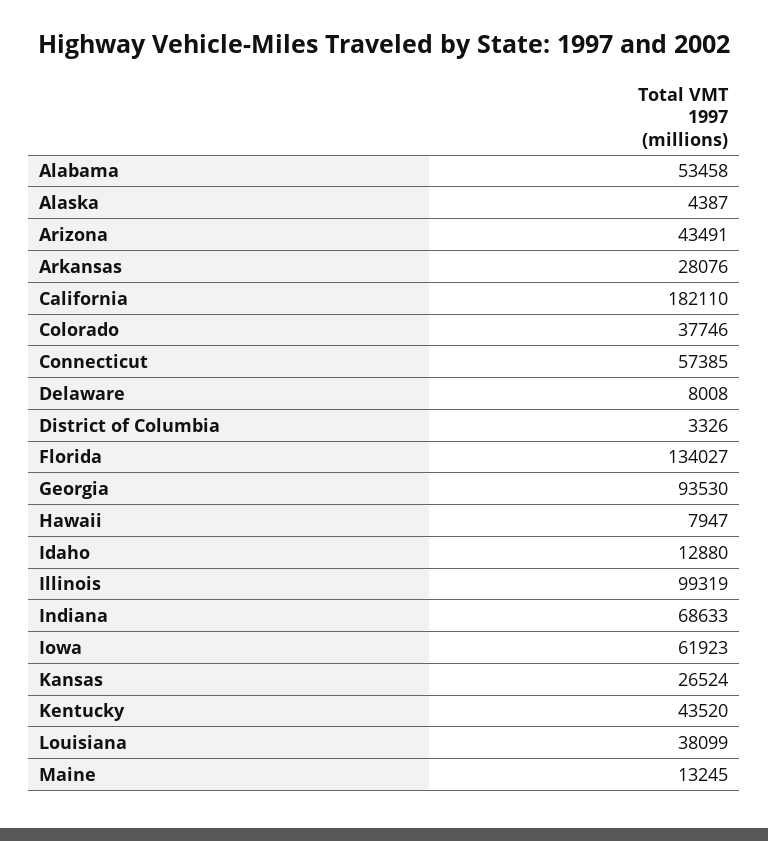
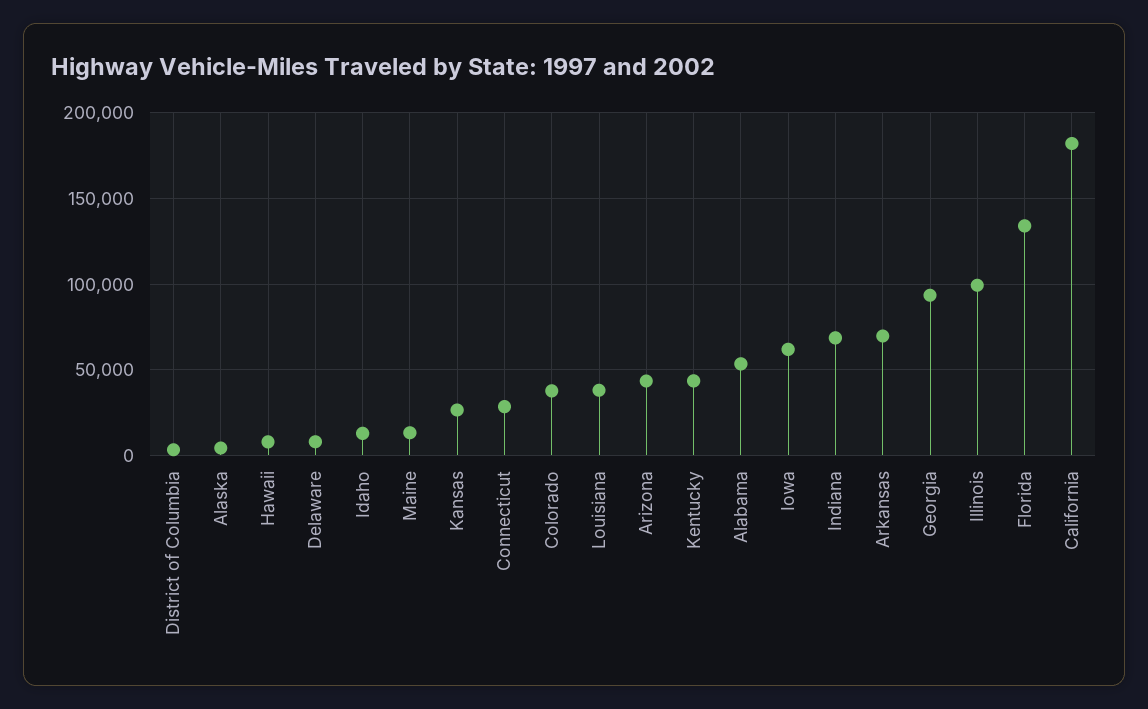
Arkansas: 28076 -> 70000
Connecticut: 57385 -> 30000

